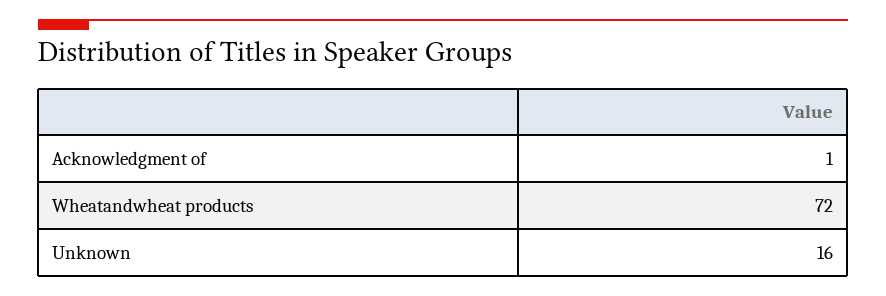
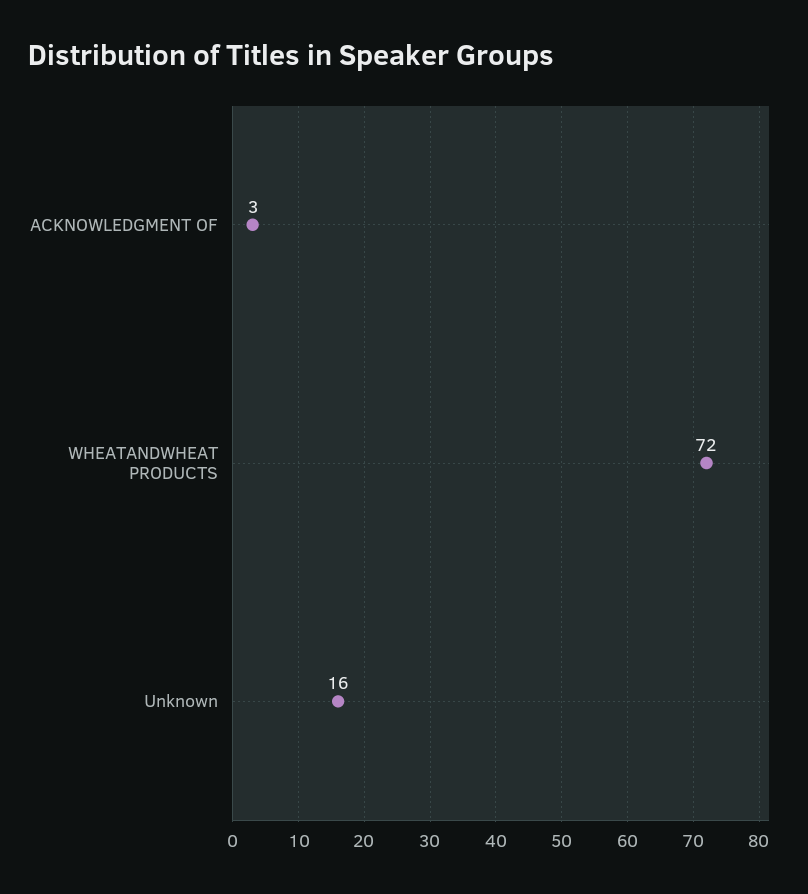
Acknowledgment of: 1 -> 3

